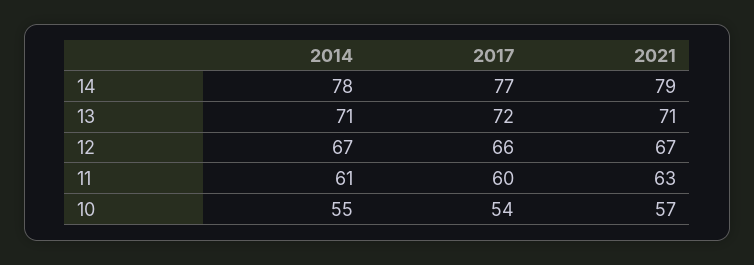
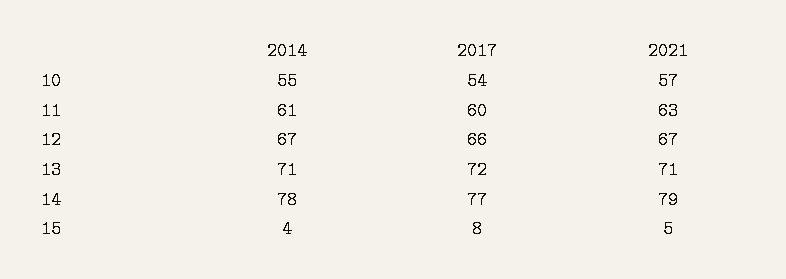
2014, 15: none -> 4
2017, 15: none -> 8
2021, 15: none -> 5

